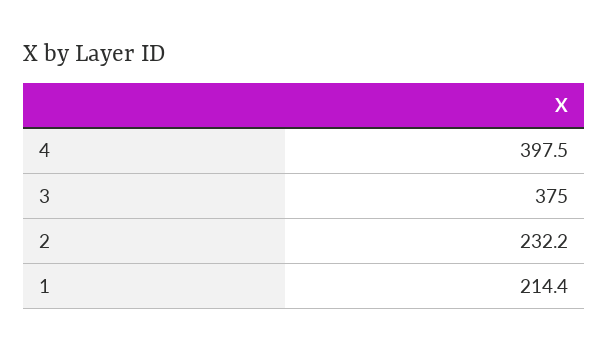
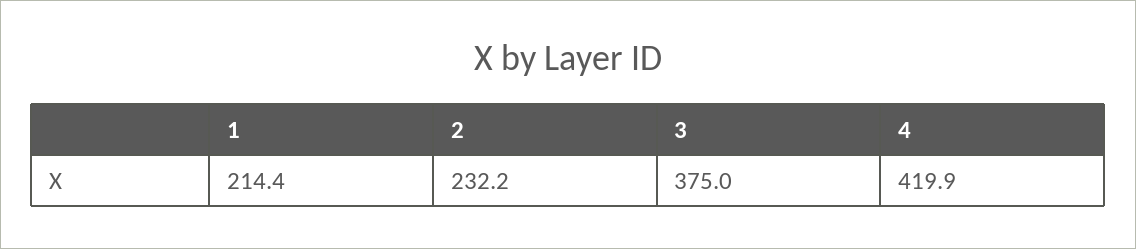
4: 397.5 -> 419.9

